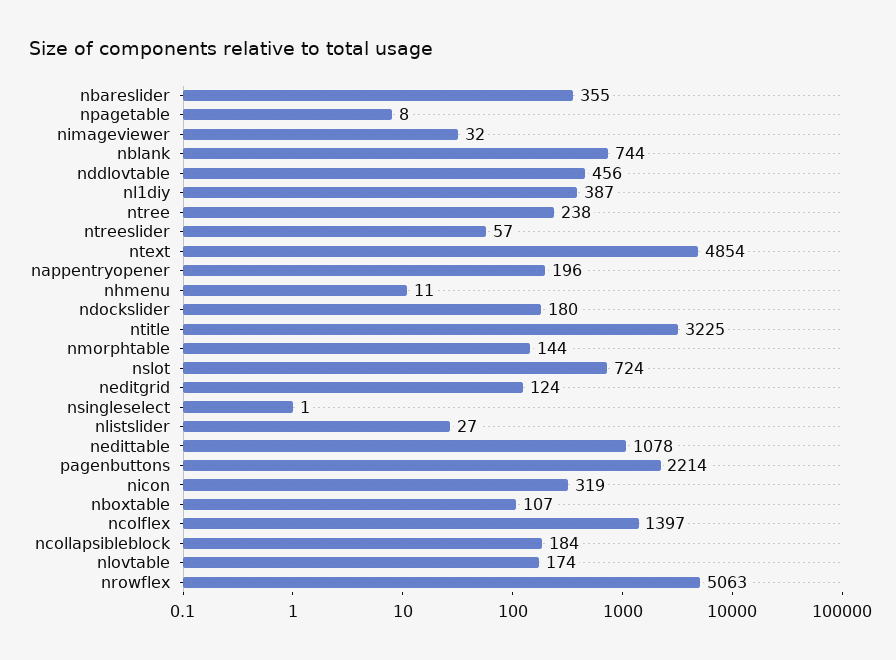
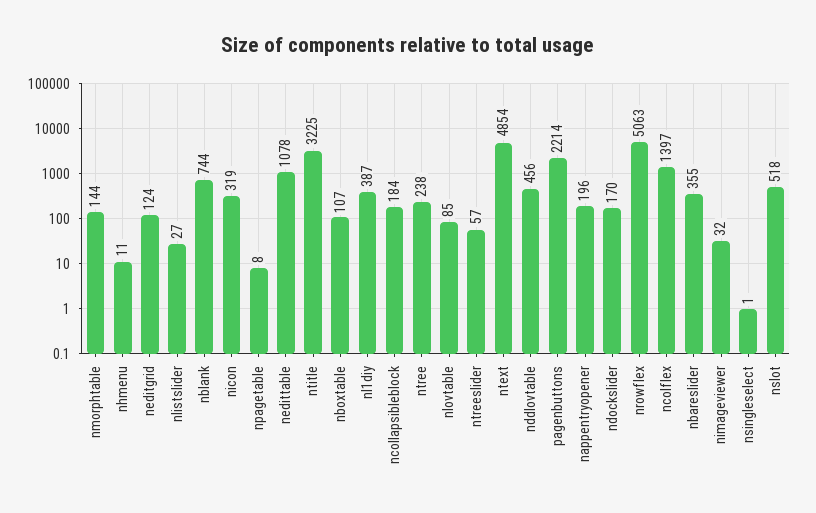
ndockslider: 180 -> 170
nslot: 724 -> 518
nlovtable: 174 -> 85

